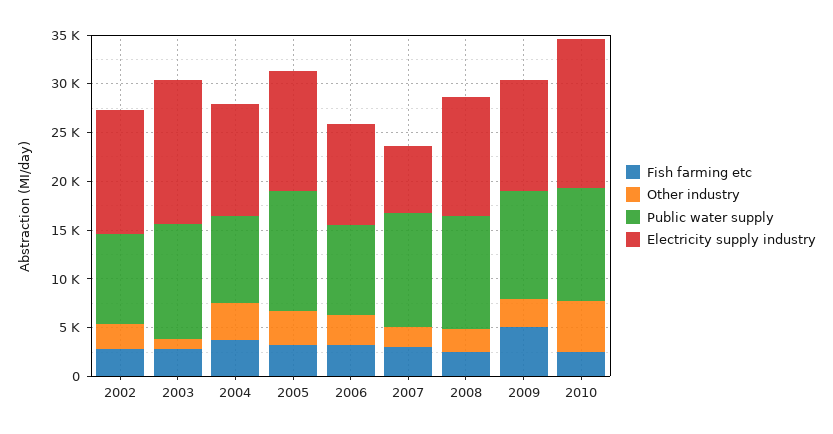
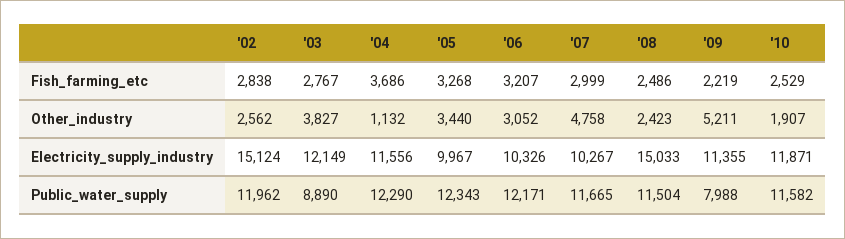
Public water supply, 2002: 9000 -> 11962
Electricity supply industry, 2002: 13000 -> 15124
Other industry, 2003: 1000 -> 3827
Public water supply, 2003: 12000 -> 8890
Electricity supply industry, 2003: 15000 -> 12149
Other industry, 2004: 4000 -> 1132
Public water supply, 2004: 9000 -> 12290
Electricity supply industry, 2005: 12000 -> 9967
Public water supply, 2006: 9000 -> 12171
Other industry, 2007: 2000 -> 4758
Electricity supply industry, 2007: 7000 -> 10267
Electricity supply industry, 2008: 12000 -> 15033
Fish farming etc, 2009: 5000 -> 2219
Other industry, 2009: 3000 -> 5211
Public water supply, 2009: 11000 -> 7988
Other industry, 2010: 5000 -> 1907
Electricity supply industry, 2010: 15000 -> 11871

